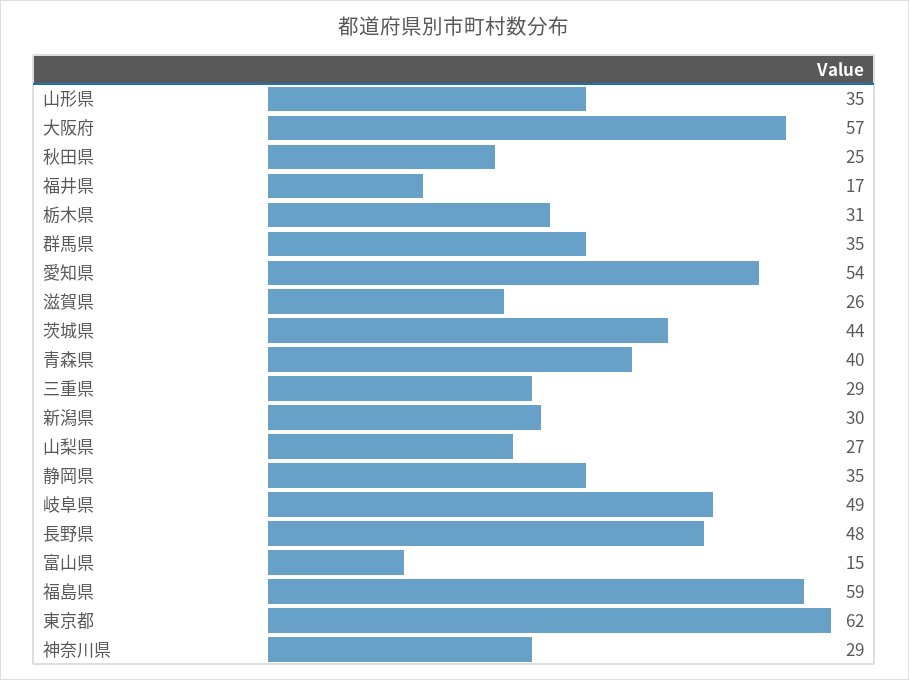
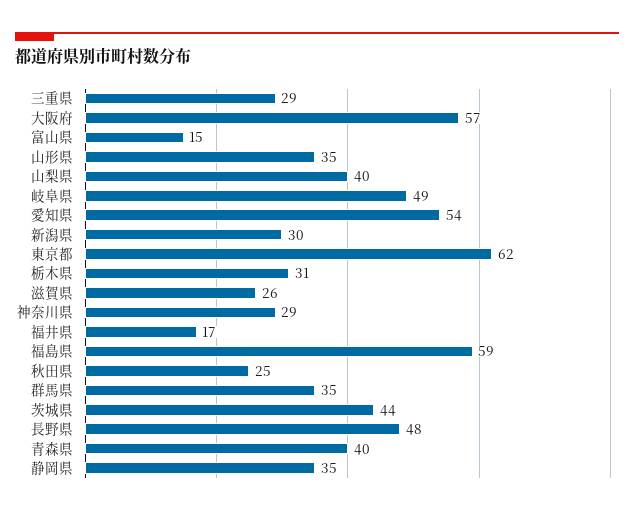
山梨県: 27 -> 40

